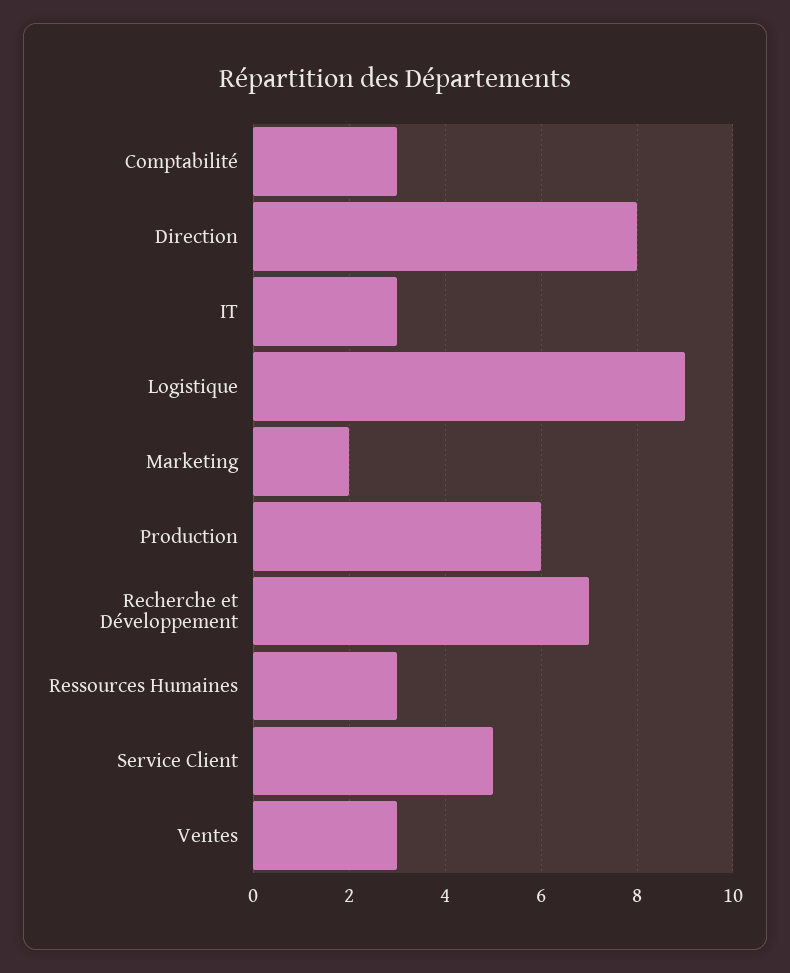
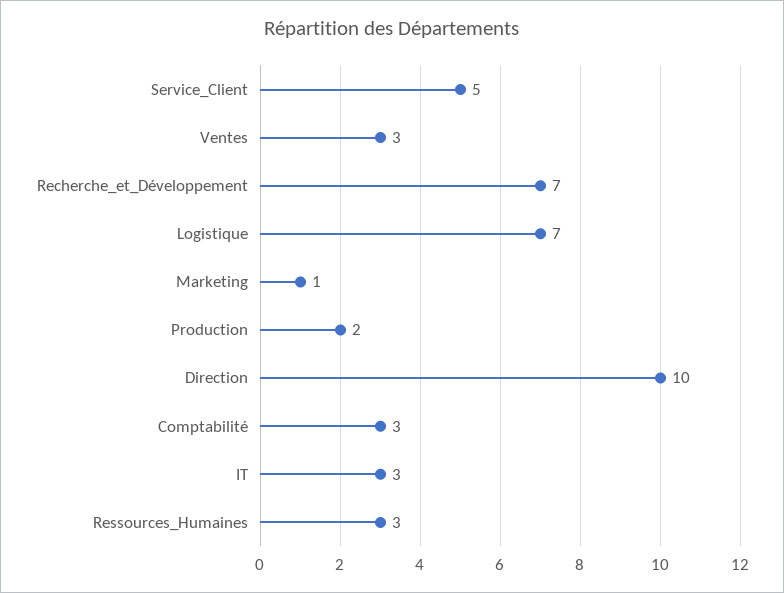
Direction: 8 -> 10
Logistique: 9 -> 7
Marketing: 2 -> 1
Production: 6 -> 2

